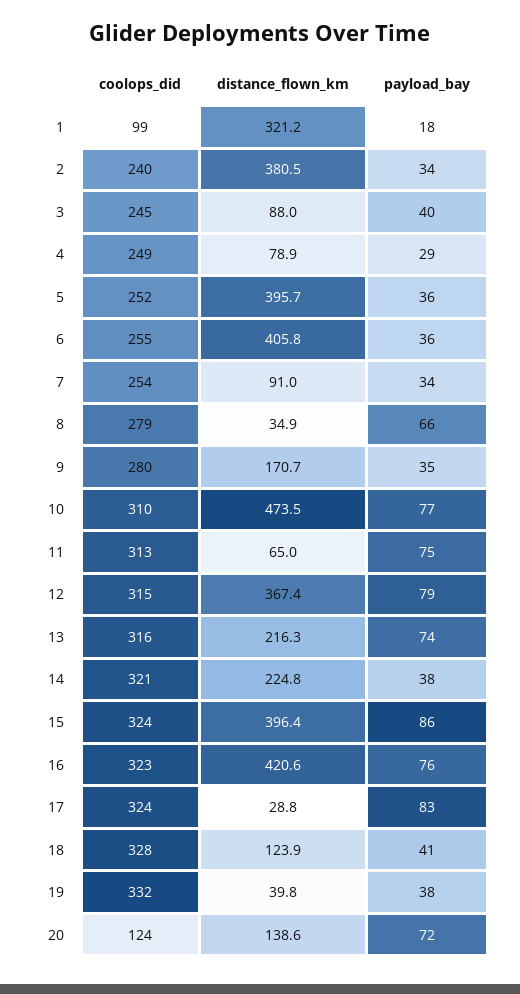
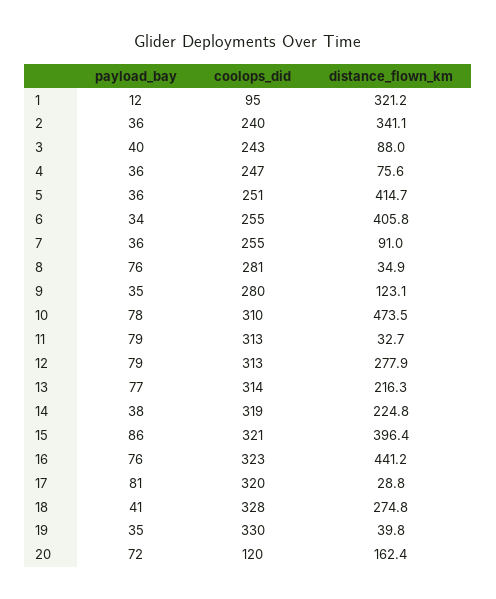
coolops_did, 1: 99 -> 95
payload_bay, 1: 18 -> 12
distance_flown_km, 2: 380.5 -> 341.1
payload_bay, 2: 34 -> 36
coolops_did, 3: 245 -> 243
coolops_did, 4: 249 -> 247
distance_flown_km, 4: 78.9 -> 75.6
payload_bay, 4: 29 -> 36
coolops_did, 5: 252 -> 251
distance_flown_km, 5: 395.7 -> 414.7
payload_bay, 6: 36 -> 34
coolops_did, 7: 254 -> 255
payload_bay, 7: 34 -> 36
coolops_did, 8: 279 -> 281
payload_bay, 8: 66 -> 76
distance_flown_km, 9: 170.7 -> 123.1
payload_bay, 10: 77 -> 78
distance_flown_km, 11: 65 -> 32.7
payload_bay, 11: 75 -> 79
coolops_did, 12: 315 -> 313
distance_flown_km, 12: 367.4 -> 277.9
coolops_did, 13: 316 -> 314
payload_bay, 13: 74 -> 77
coolops_did, 14: 321 -> 319
coolops_did, 15: 324 -> 321
distance_flown_km, 16: 420.6 -> 441.2
coolops_did, 17: 324 -> 320
payload_bay, 17: 83 -> 81
distance_flown_km, 18: 123.9 -> 274.8
coolops_did, 19: 332 -> 330
payload_bay, 19: 38 -> 35
coolops_did, 20: 124 -> 120
distance_flown_km, 20: 138.6 -> 162.4

